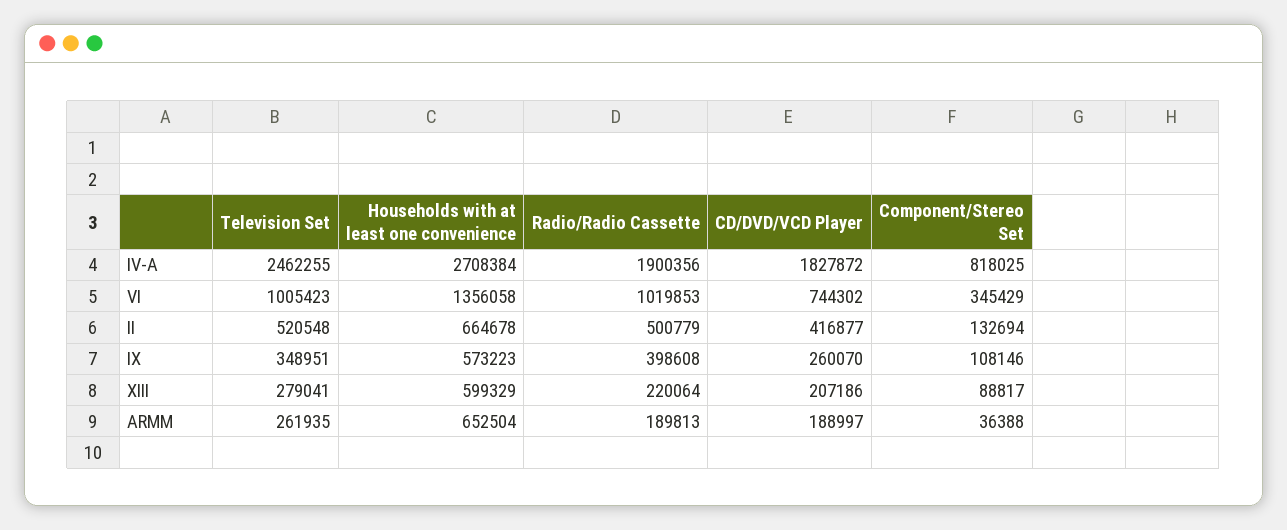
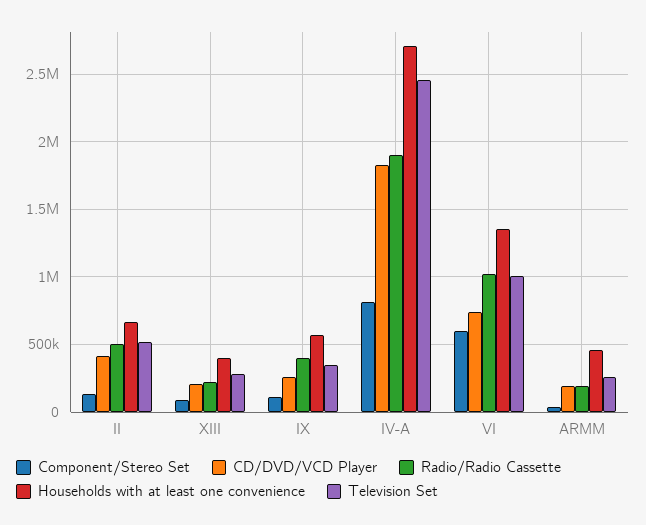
Component/Stereo Set, VI: 345429 -> 600000
Households with at least one convenience, XIII: 599329 -> 400000
Households with at least one convenience, ARMM: 652504 -> 450000

